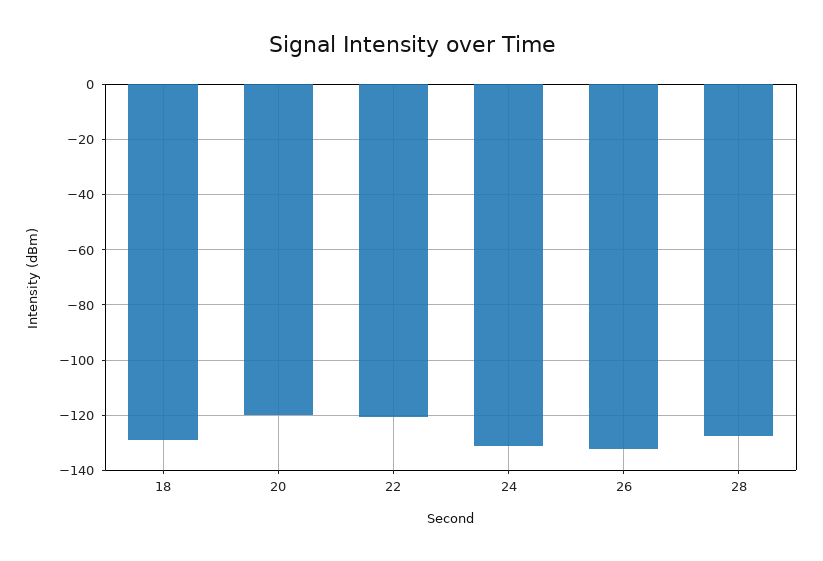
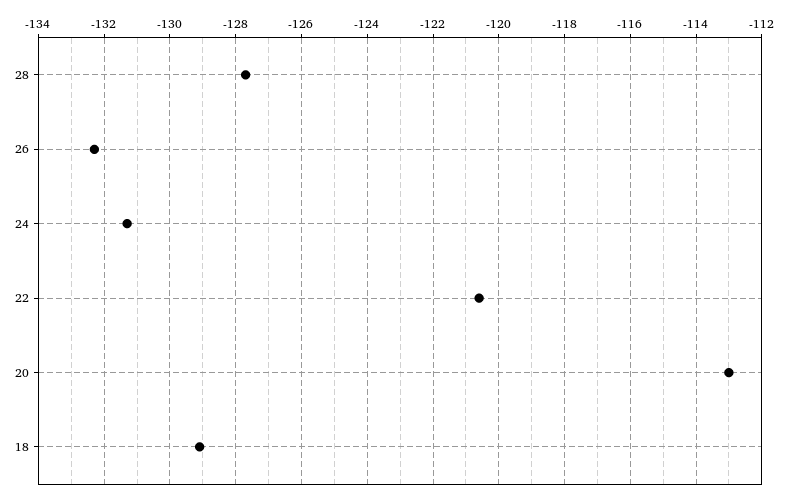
20: -120 -> -113

